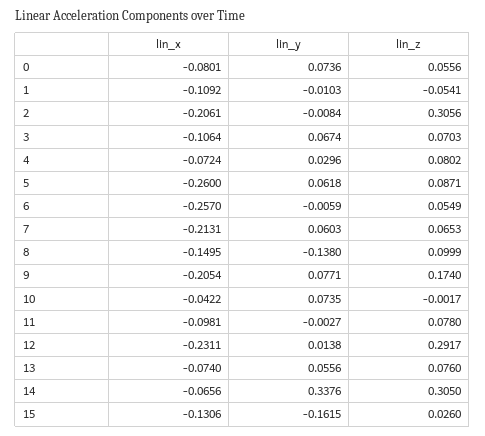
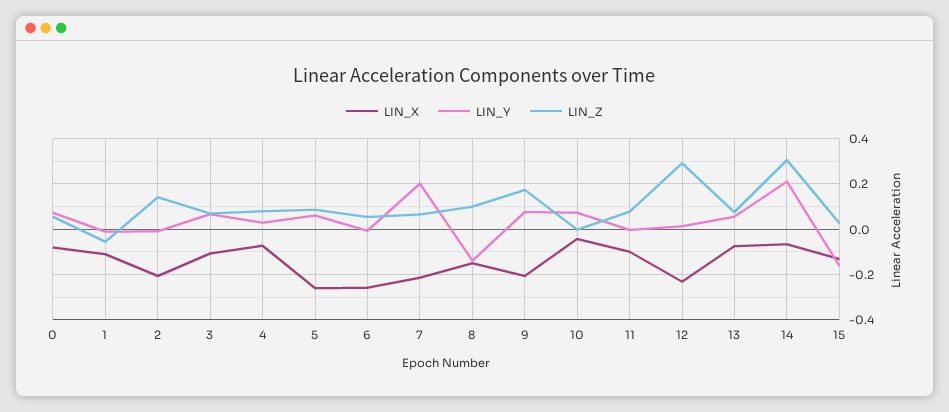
lin_z, 2: 0.3056 -> 0.15
lin_y, 7: 0.0603 -> 0.2
lin_y, 14: 0.3376 -> 0.2

